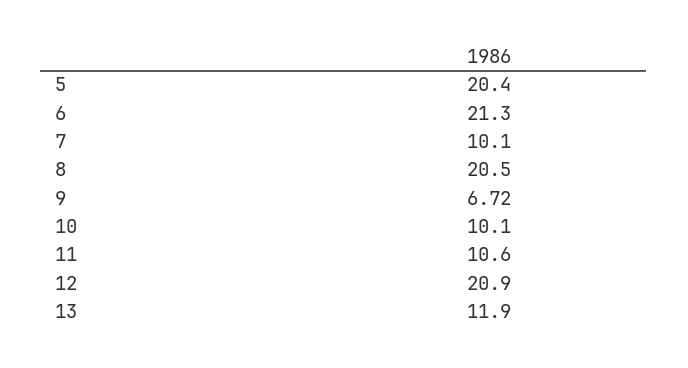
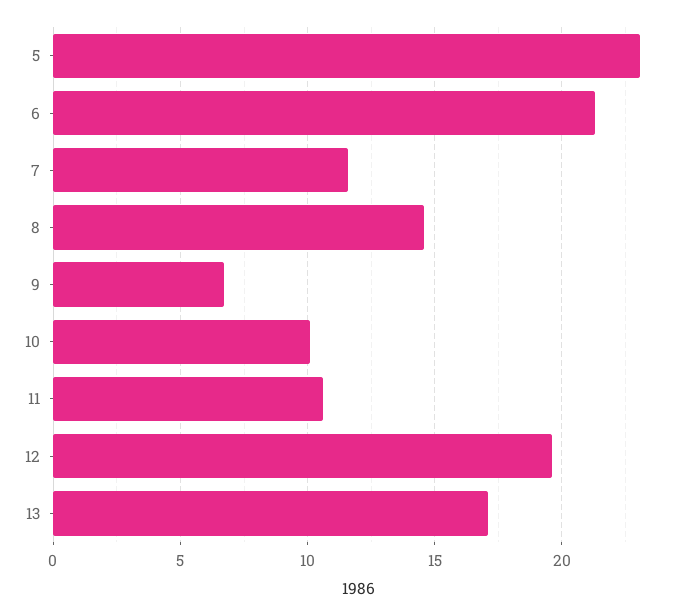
5: 20.4 -> 23
7: 10.1 -> 11.5
8: 20.5 -> 14.5
12: 20.9 -> 19.5
13: 11.9 -> 17

